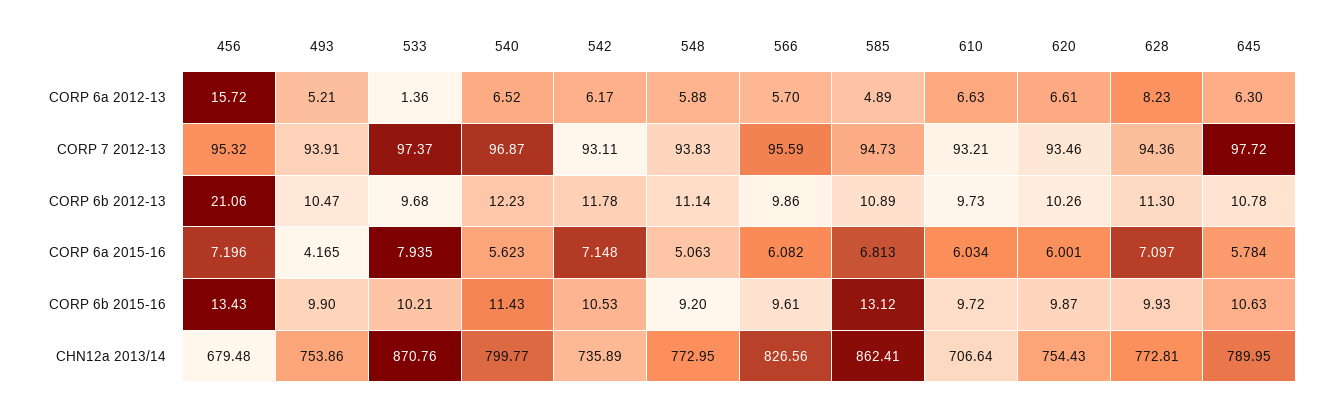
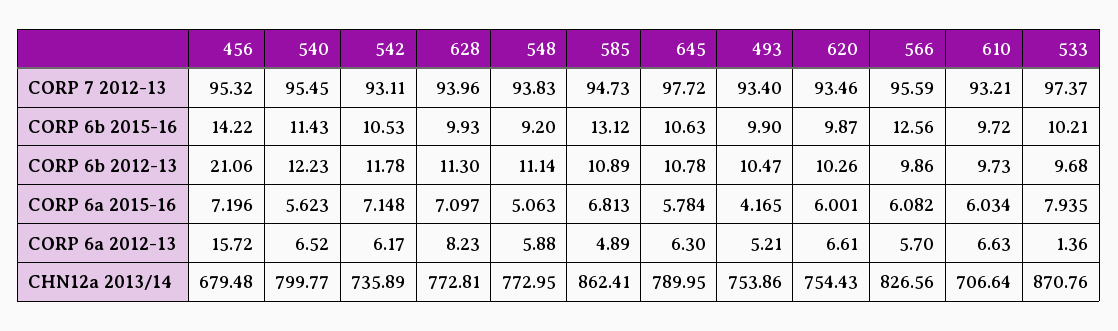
493, CORP 7 2012-13: 93.91 -> 93.4
540, CORP 7 2012-13: 96.87 -> 95.45
628, CORP 7 2012-13: 94.36 -> 93.96
456, CORP 6b 2015-16: 13.43 -> 14.22
566, CORP 6b 2015-16: 9.61 -> 12.56

